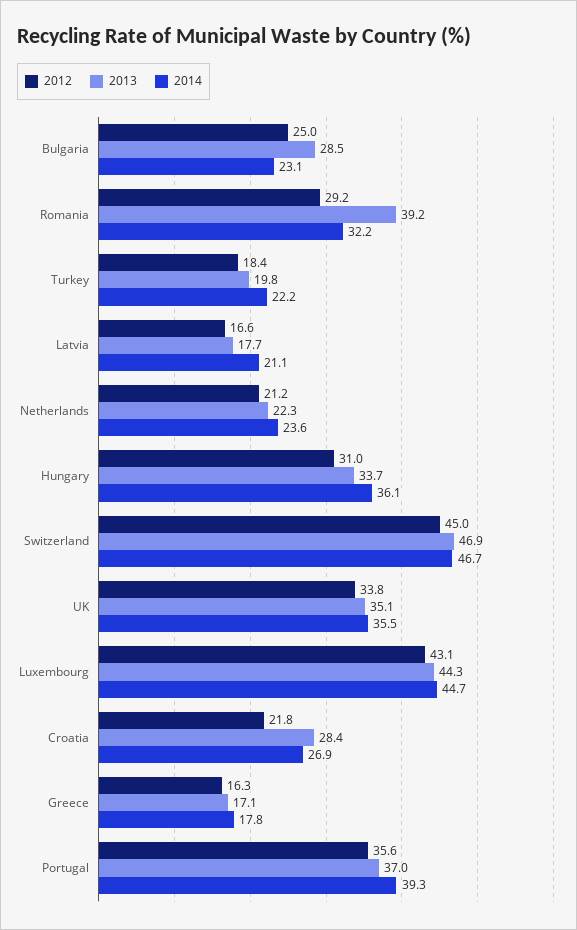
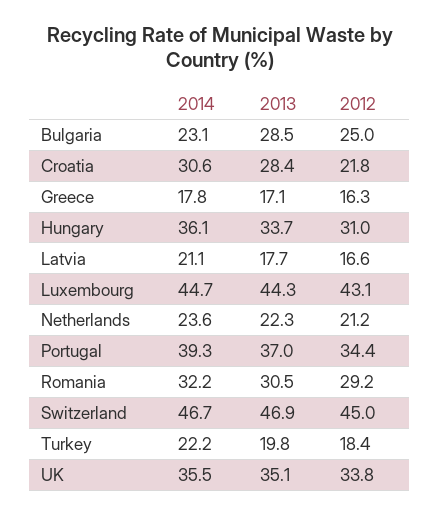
2013, Romania: 39.2 -> 30.5
2014, Croatia: 26.9 -> 30.6
2012, Portugal: 35.6 -> 34.4

